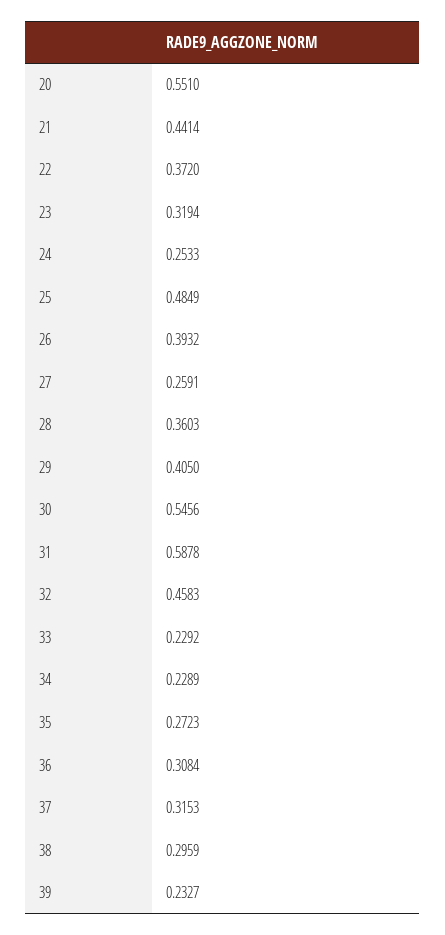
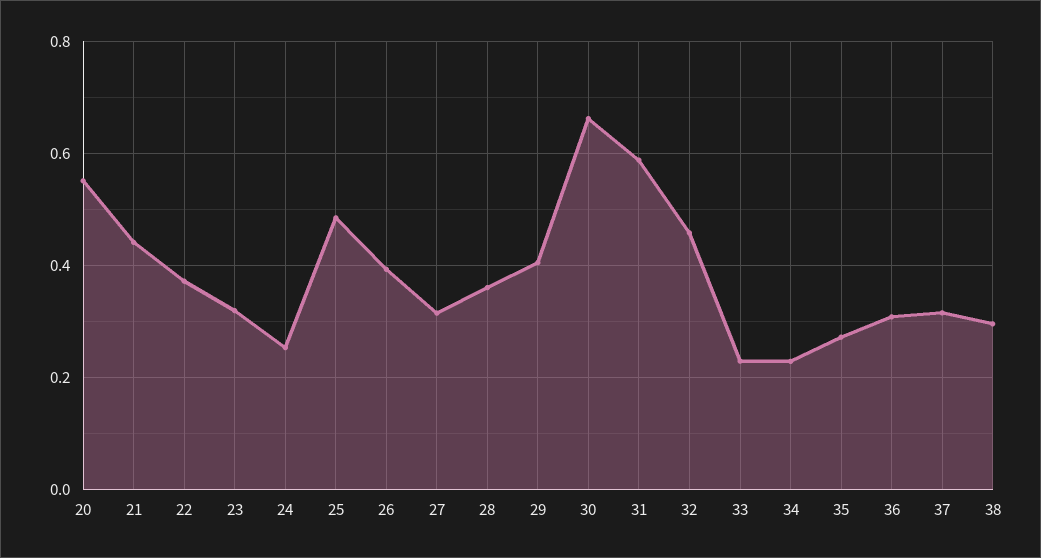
27: 0.2591 -> 0.32
30: 0.5456 -> 0.66
39: 0.2327 -> none

